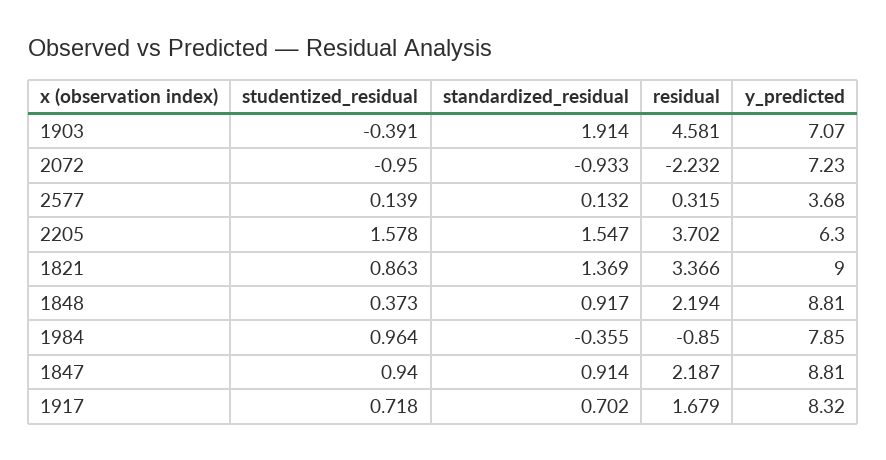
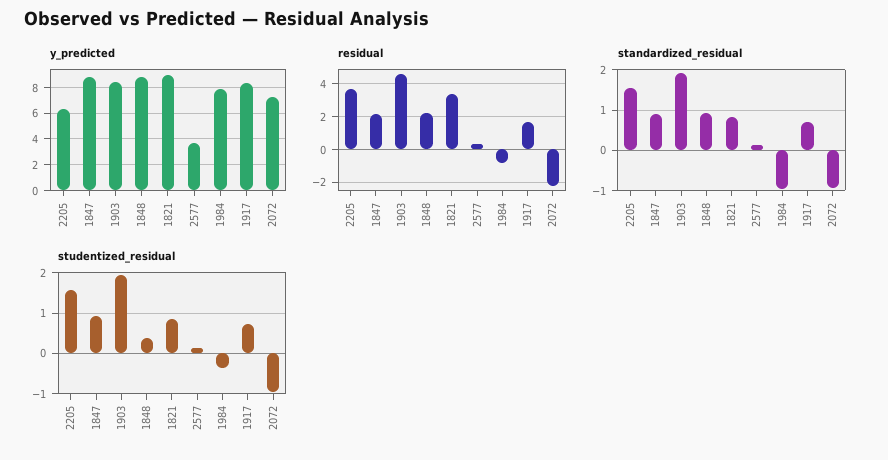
studentized_residual, 1903: -0.391 -> 2
y_predicted, 1903: 7.07 -> 8.5
standardized_residual, 1821: 1.369 -> 0.8
studentized_residual, 1984: 0.964 -> -0.4
standardized_residual, 1984: -0.355 -> -1

